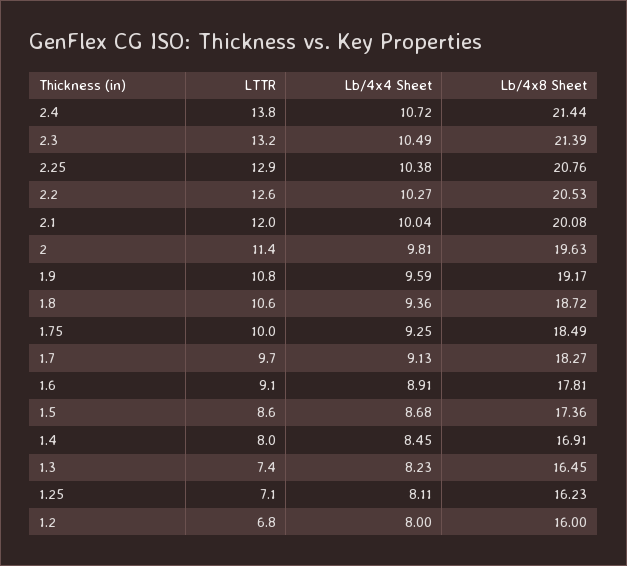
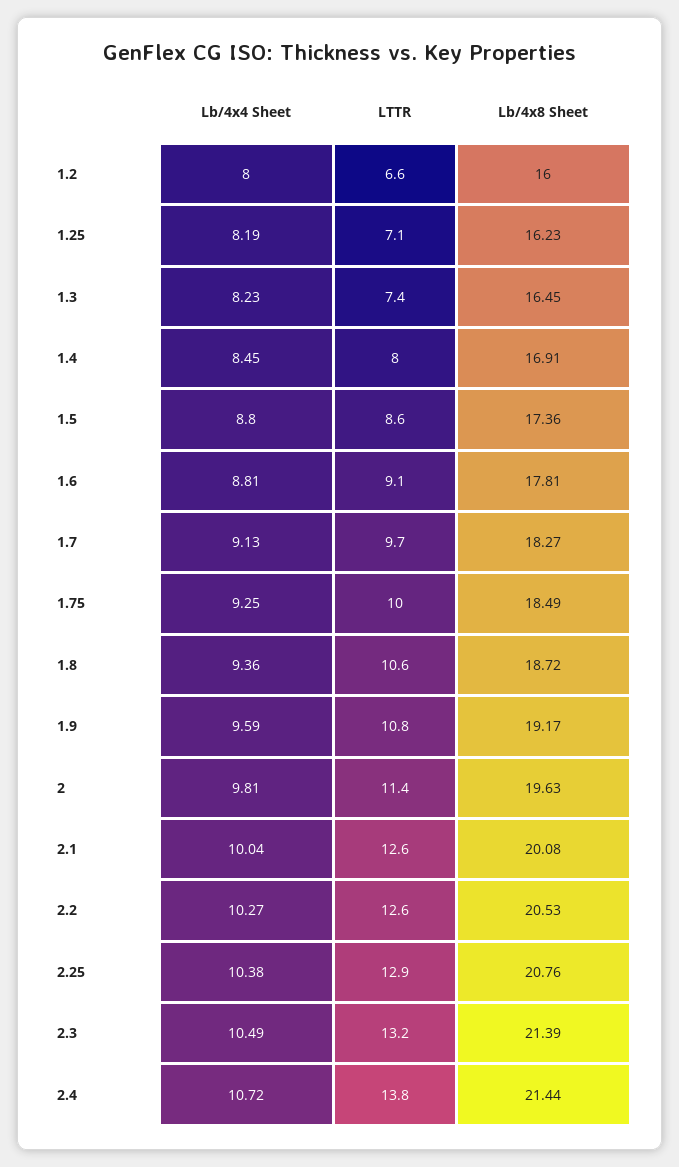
LTTR, 2.1: 12 -> 12.6
Lb/4x4 Sheet, 1.6: 8.91 -> 8.81
Lb/4x4 Sheet, 1.5: 8.68 -> 8.8
Lb/4x4 Sheet, 1.25: 8.11 -> 8.19
LTTR, 1.2: 6.8 -> 6.6

